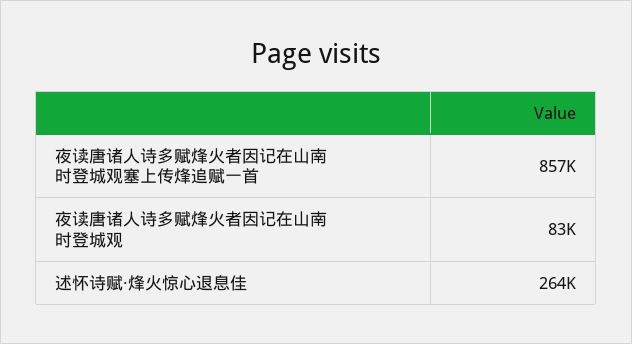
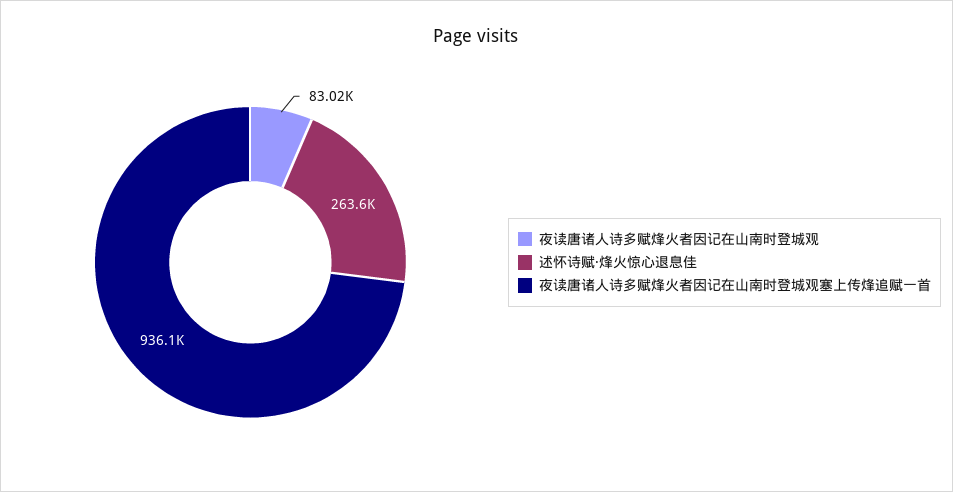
夜读唐诸人诗多赋烽火者因记在山南时登城观塞上传烽追赋一首: 857000 -> 936100

